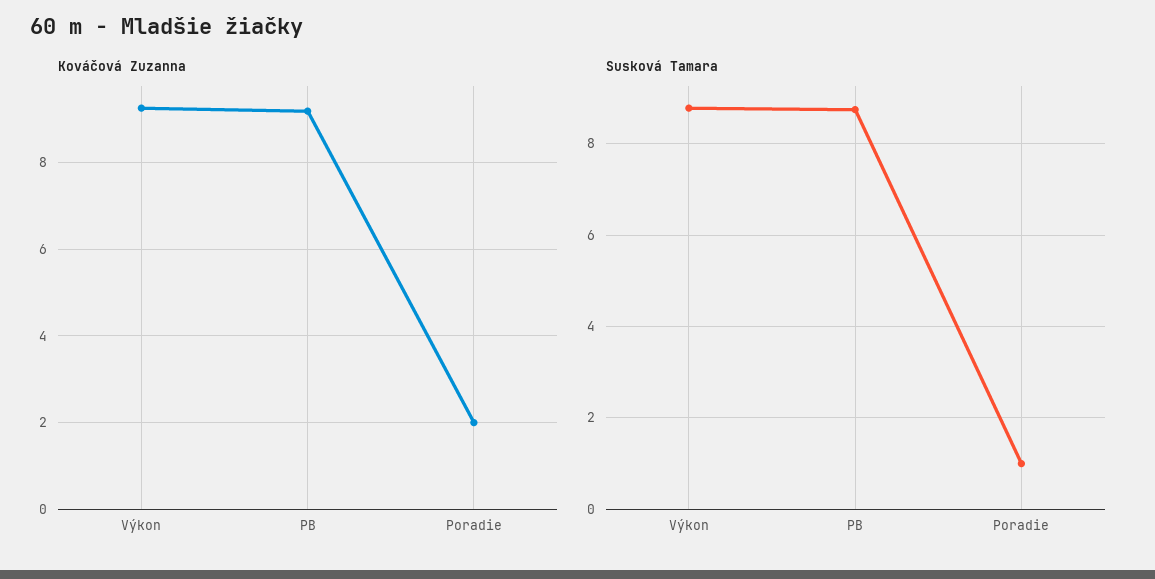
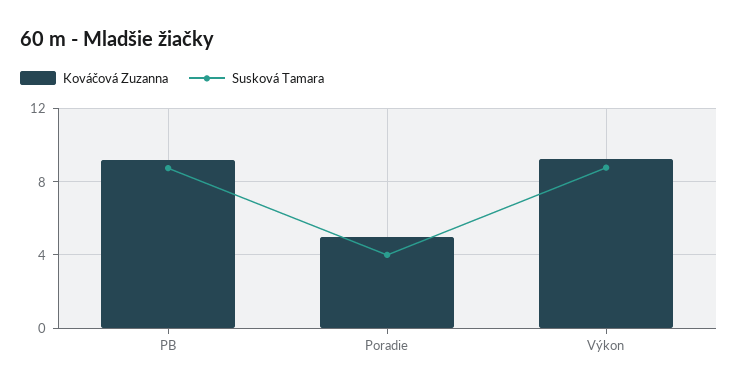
Kováčová Zuzanna, Poradie: 2 -> 5
Susková Tamara, Poradie: 1 -> 4

